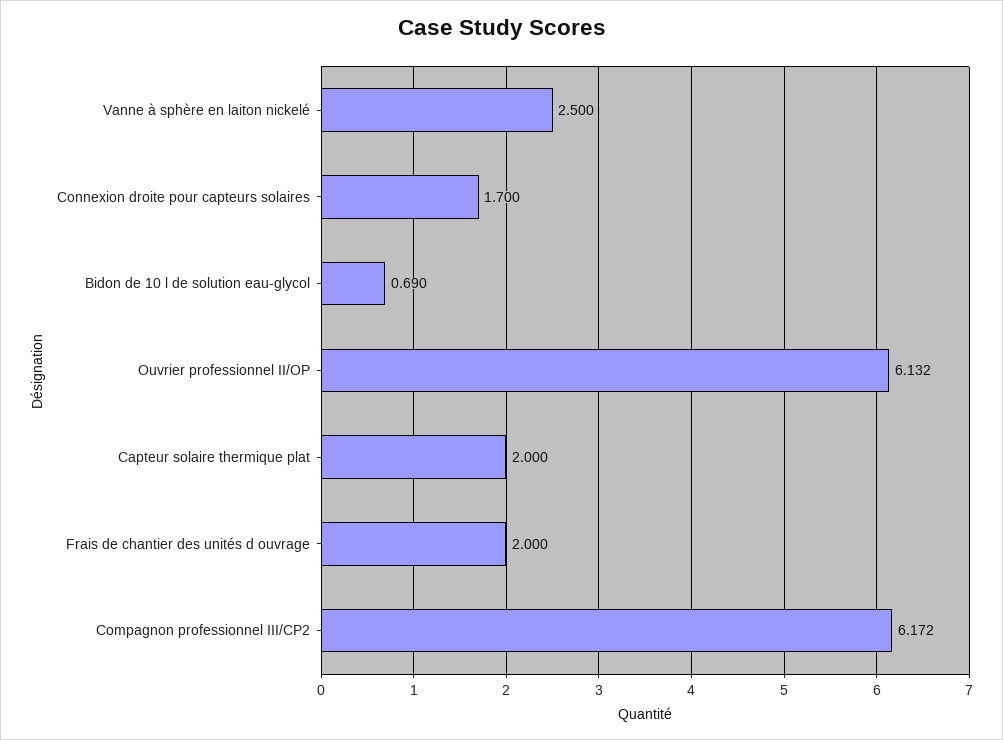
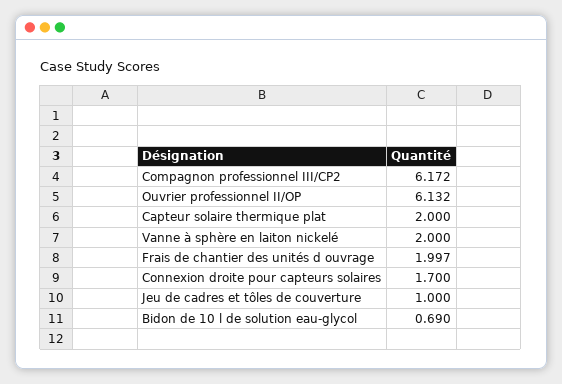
Vanne à sphère en laiton nickelé: 2.5 -> 2
Frais de chantier des unités d ouvrage: 2 -> 1.997
Jeu de cadres et tôles de couverture: none -> 1

